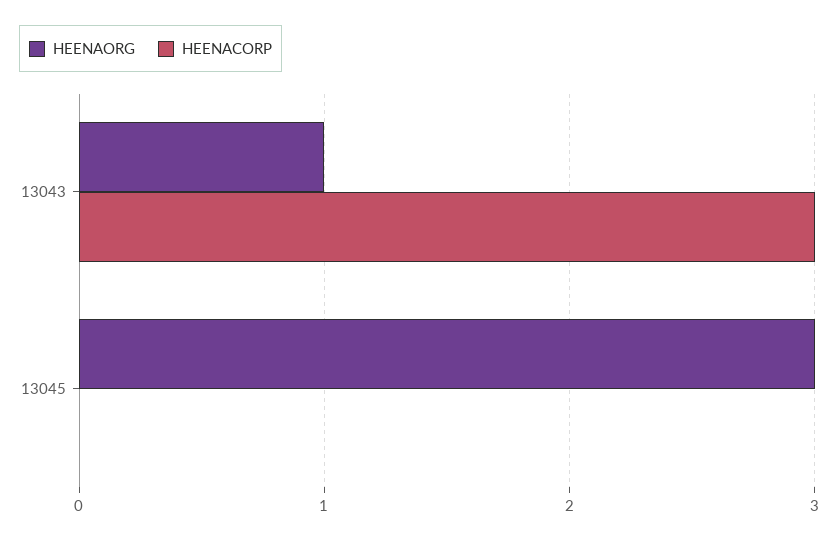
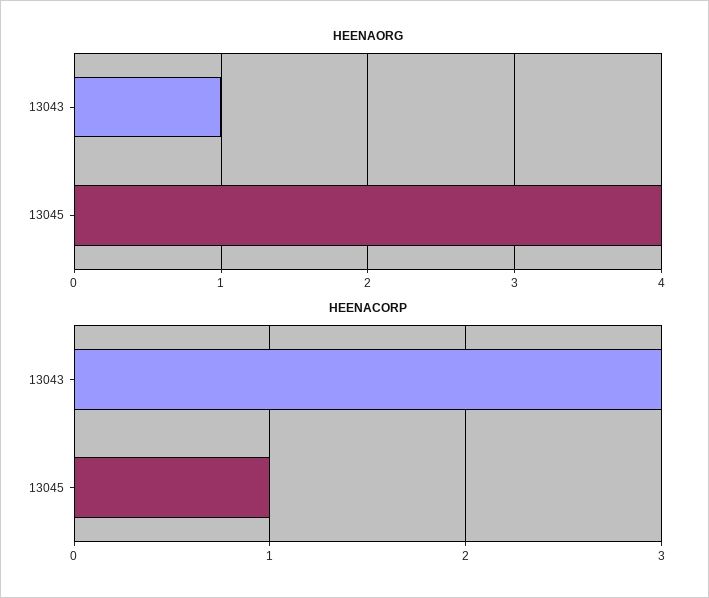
HEENAORG, 13045: 3 -> 4
HEENACORP, 13045: 0 -> 1

